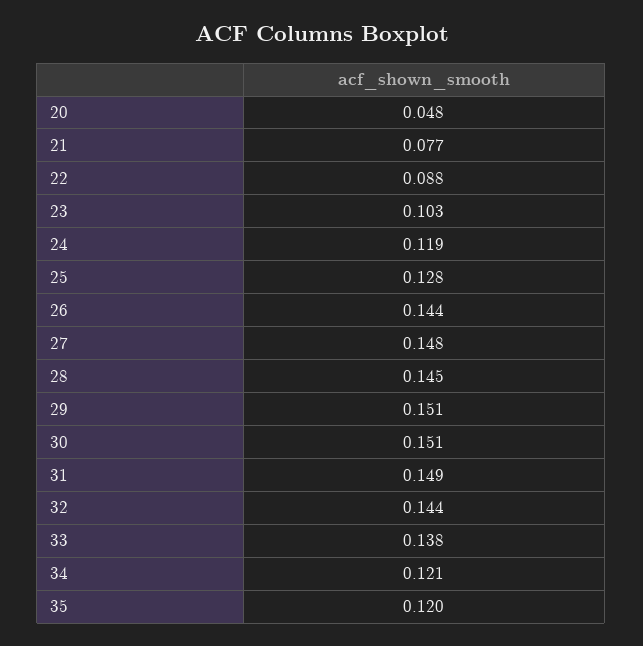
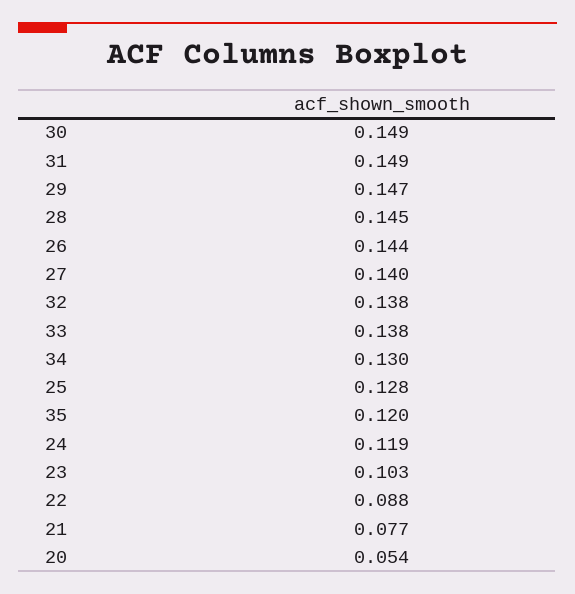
20: 0.048 -> 0.054
27: 0.148 -> 0.14
29: 0.151 -> 0.147
30: 0.151 -> 0.149
32: 0.144 -> 0.138
34: 0.121 -> 0.13

